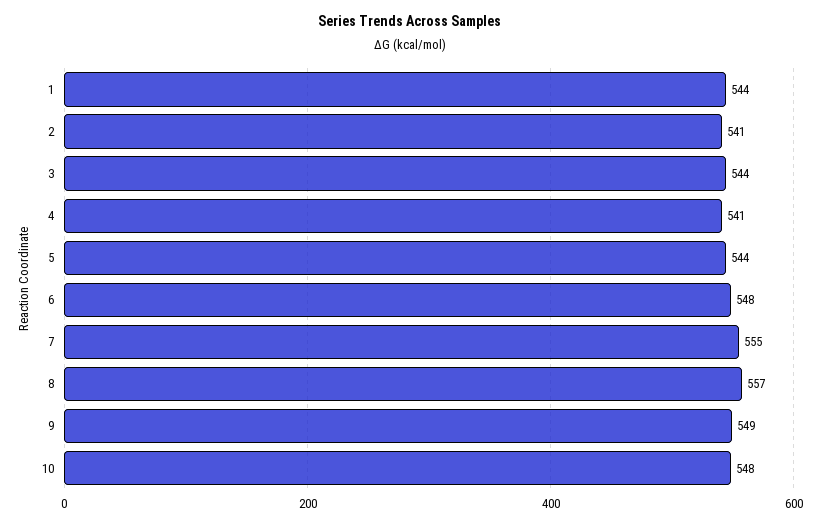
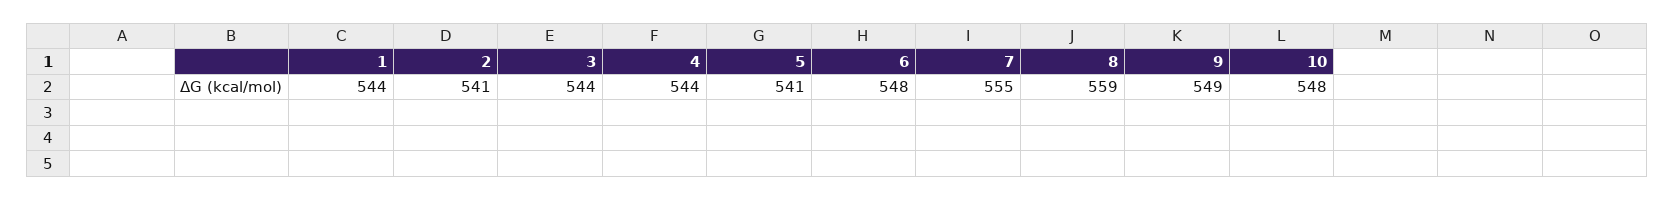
4: 541 -> 544
5: 544 -> 541
8: 557 -> 559

